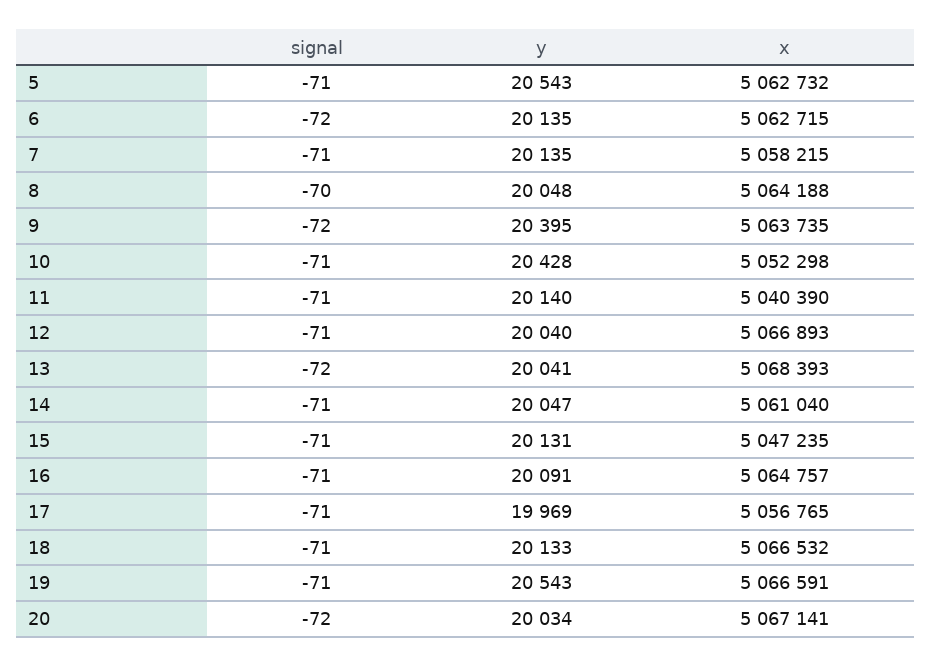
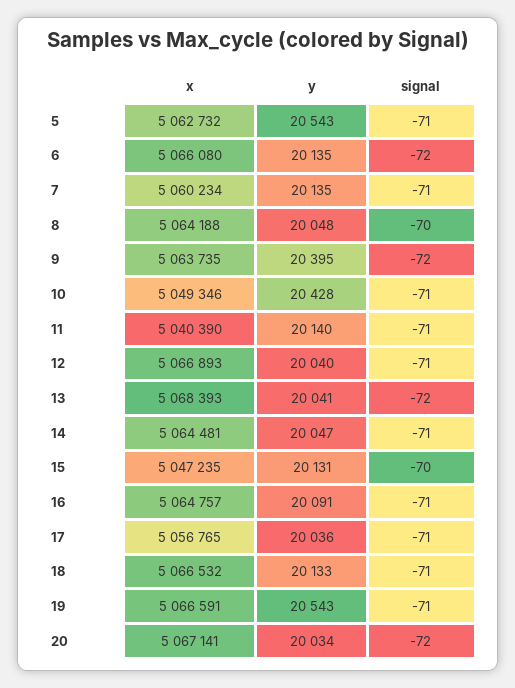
x, 6: 5062715 -> 5066080
x, 7: 5058215 -> 5060234
x, 10: 5052298 -> 5049346
x, 14: 5061040 -> 5064481
signal, 15: -71 -> -70
y, 17: 19969 -> 20036

